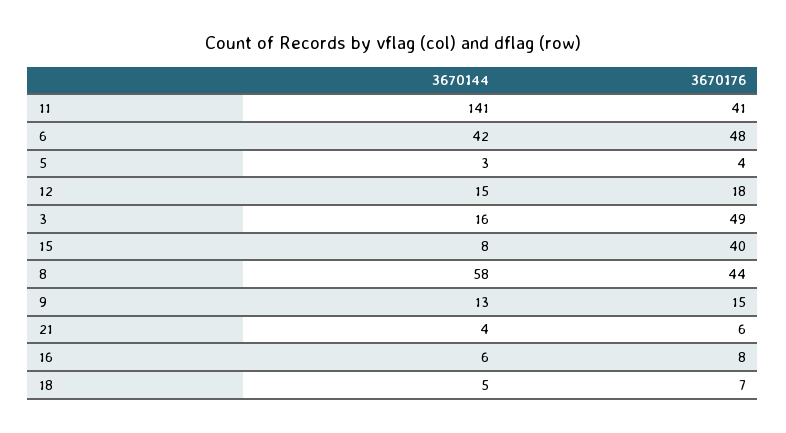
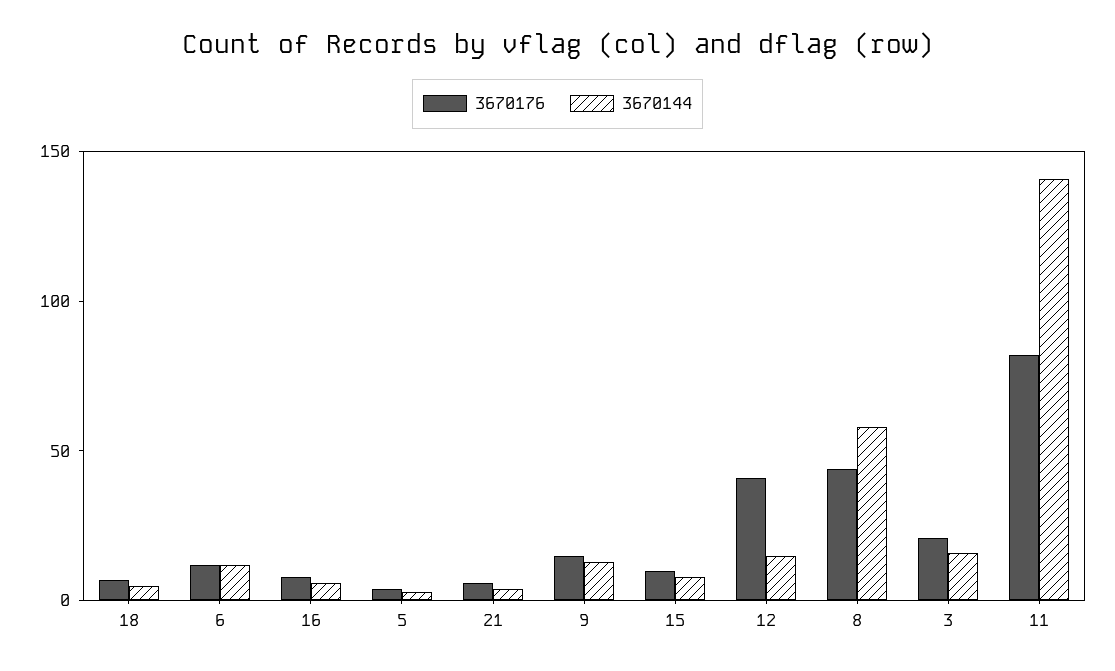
3670176, 11: 41 -> 80
3670144, 6: 42 -> 10
3670176, 6: 48 -> 10
3670176, 12: 18 -> 40
3670176, 3: 49 -> 20
3670176, 15: 40 -> 10

